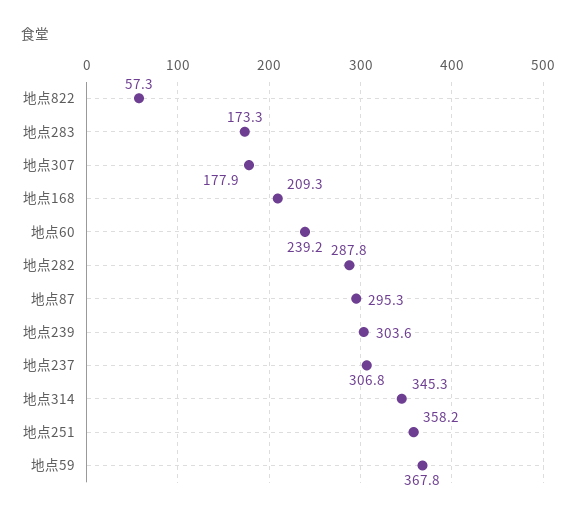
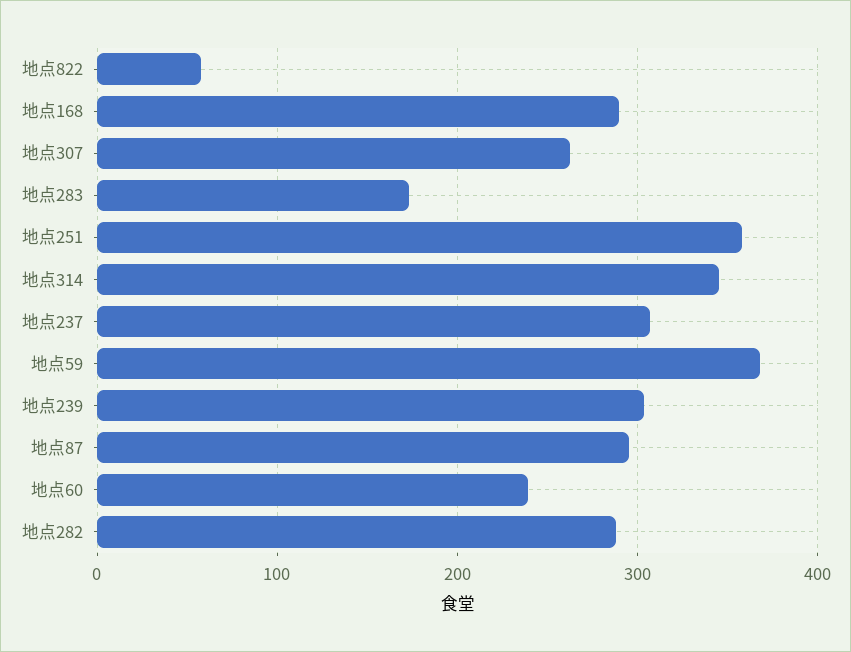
地点307: 177.9 -> 260
地点168: 209.3 -> 290

